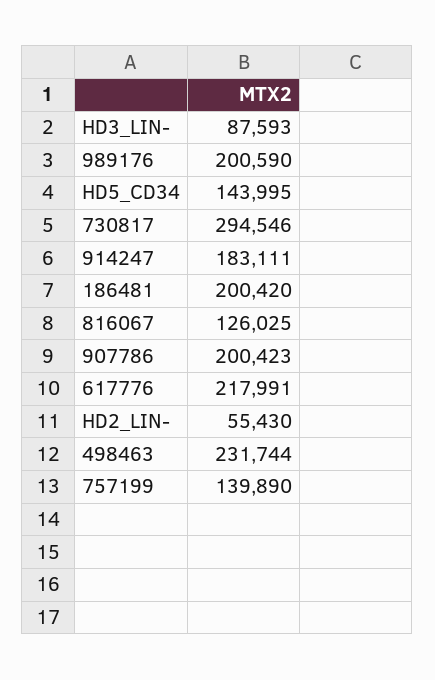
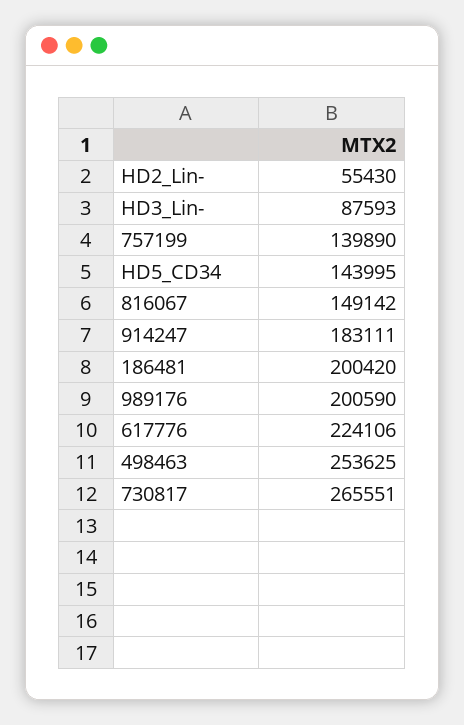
730817: 294546 -> 265551
816067: 126025 -> 149142
907786: 200423 -> none
617776: 217991 -> 224106
498463: 231744 -> 253625

